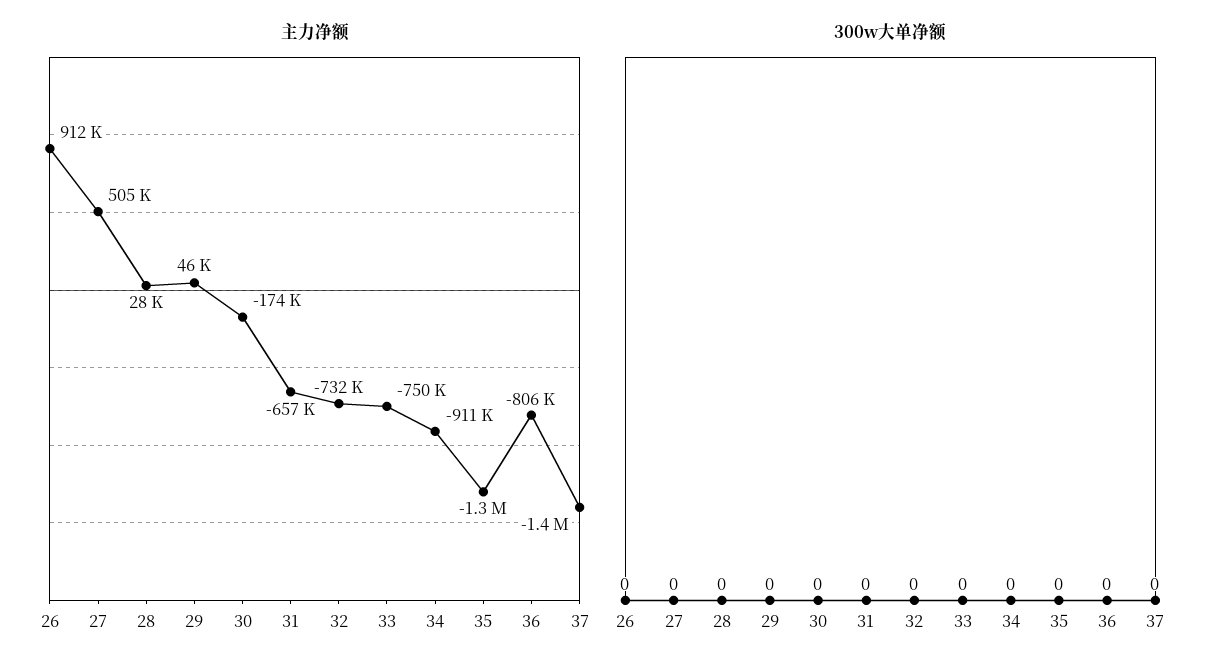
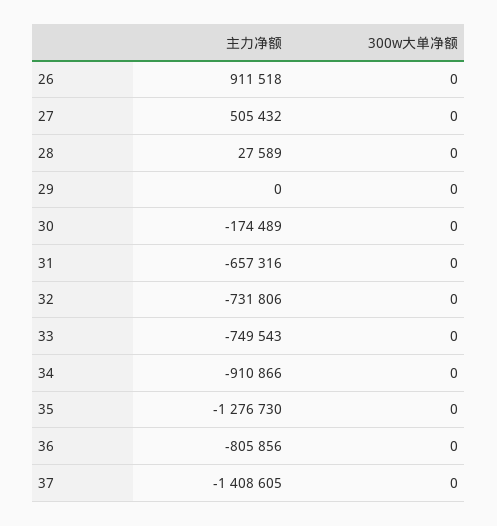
主力净额, 29: 46000 -> 0

